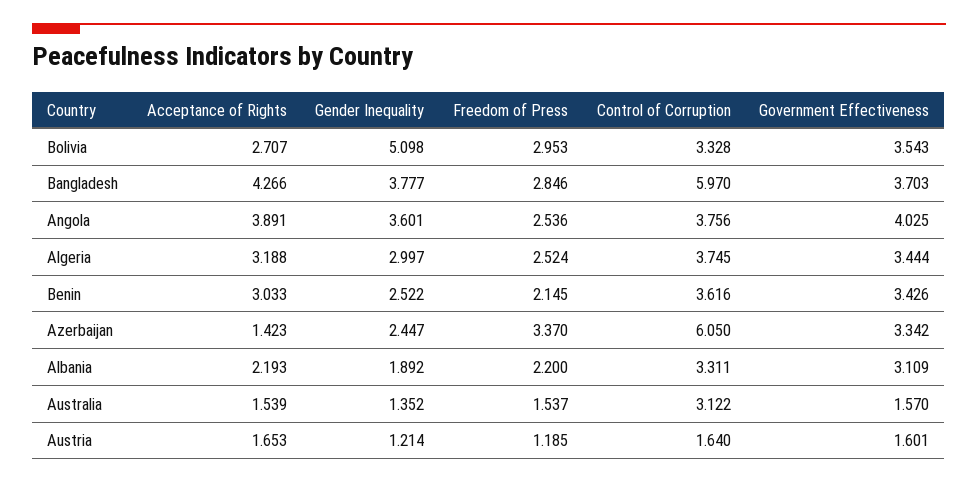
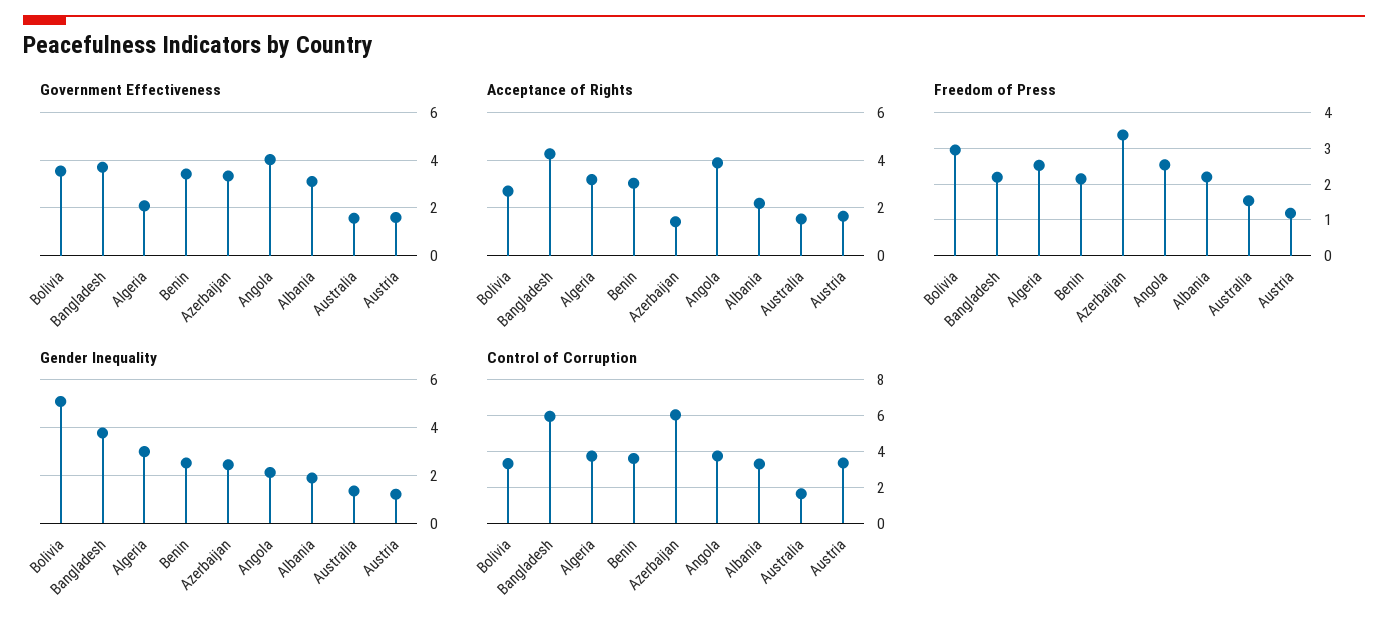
Freedom of Press, Bangladesh: 2.846 -> 2.2
Gender Inequality, Angola: 3.601 -> 2
Government Effectiveness, Algeria: 3.444 -> 2
Control of Corruption, Australia: 3.122 -> 1.5
Control of Corruption, Austria: 1.64 -> 3.5

